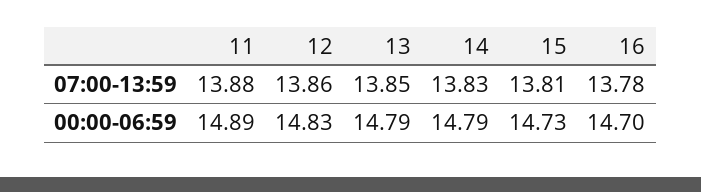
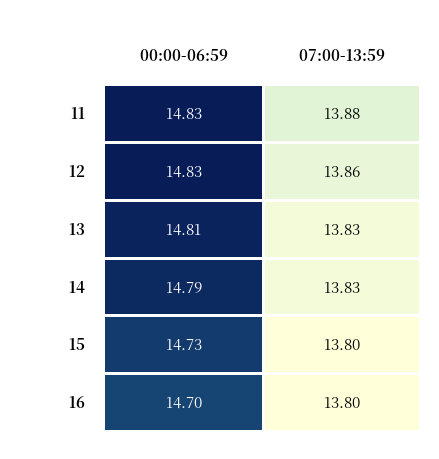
13, 07:00-13:59: 13.85 -> 13.83
15, 07:00-13:59: 13.81 -> 13.8
16, 07:00-13:59: 13.78 -> 13.8
11, 00:00-06:59: 14.89 -> 14.83
13, 00:00-06:59: 14.79 -> 14.81

